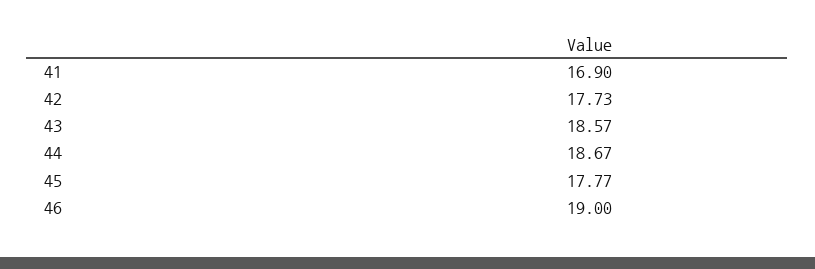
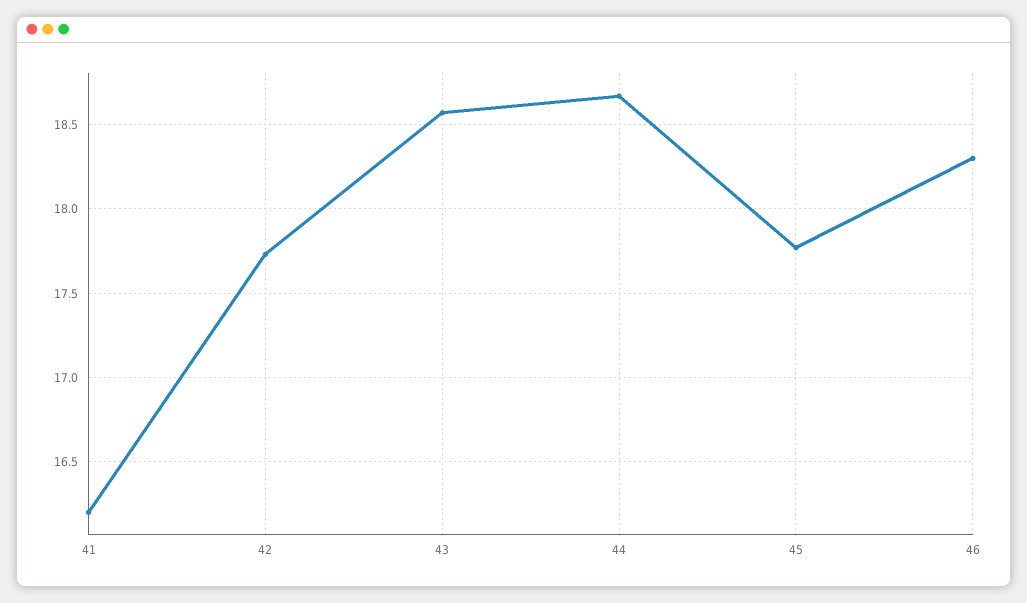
41: 16.9 -> 16.2
46: 19 -> 18.3

